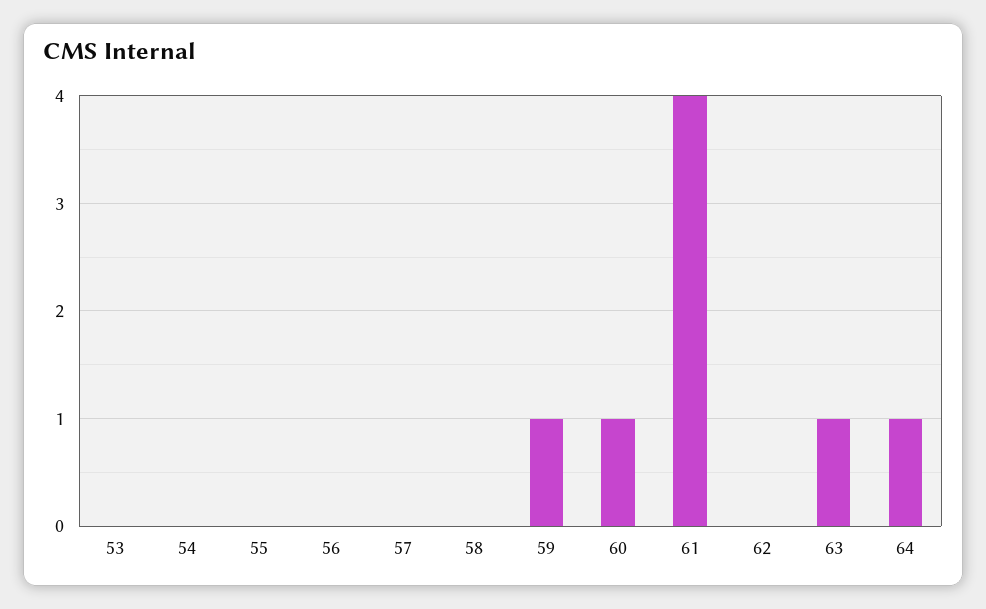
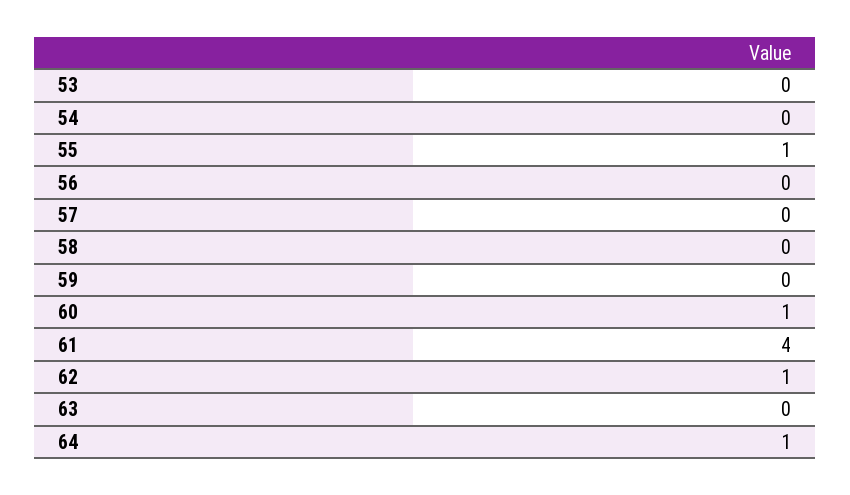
55: 0 -> 1
59: 1 -> 0
62: 0 -> 1
63: 1 -> 0

